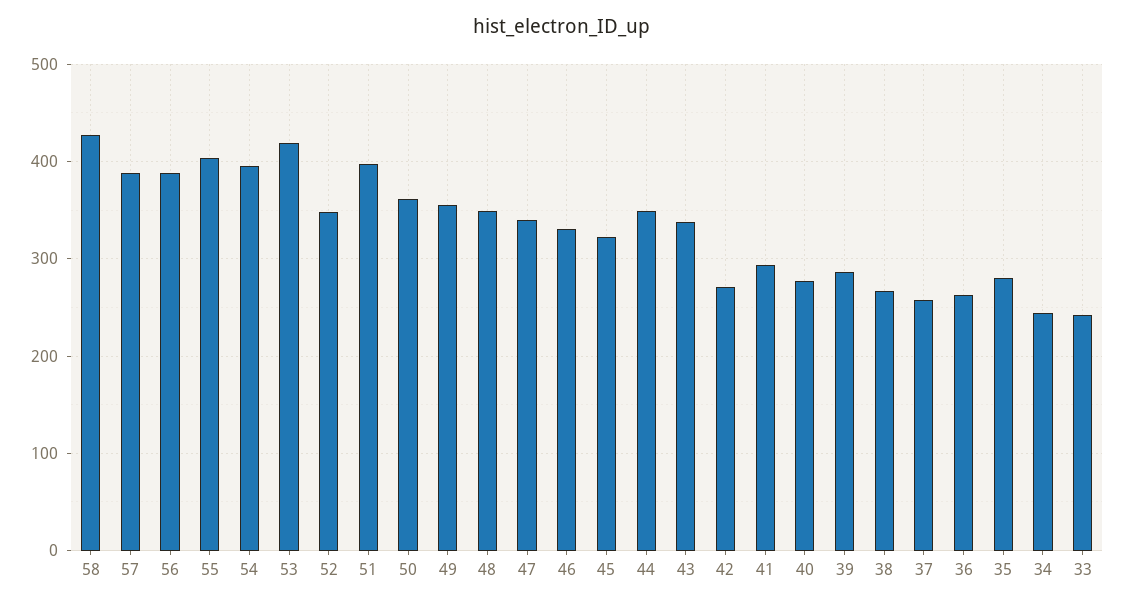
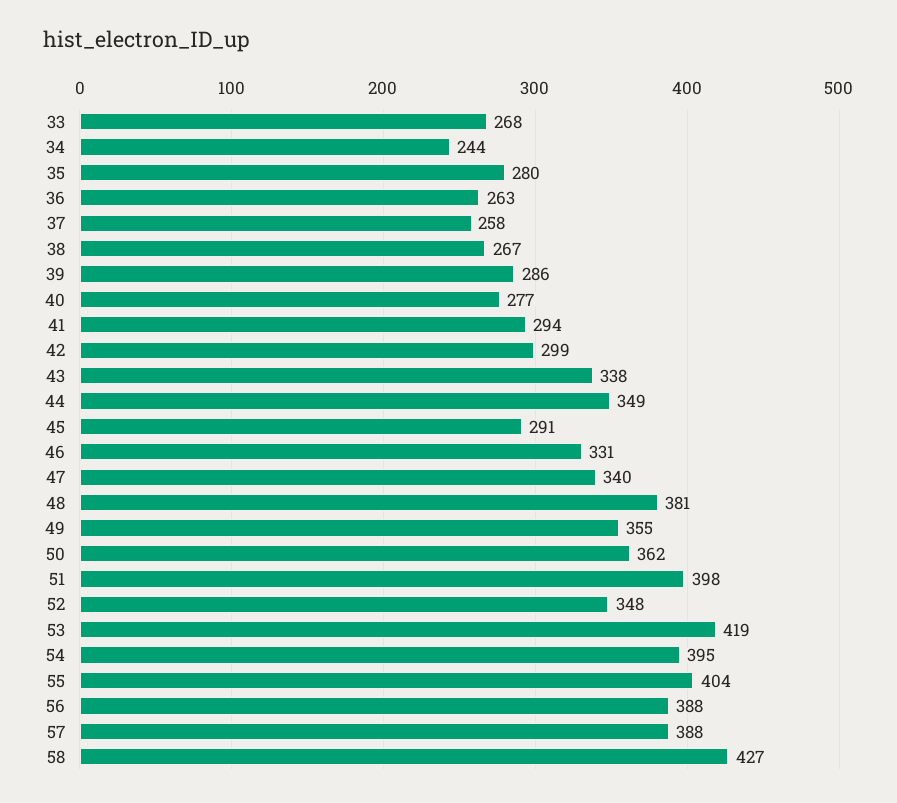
48: 350 -> 381
45: 320 -> 291
42: 270 -> 299
33: 240 -> 268

